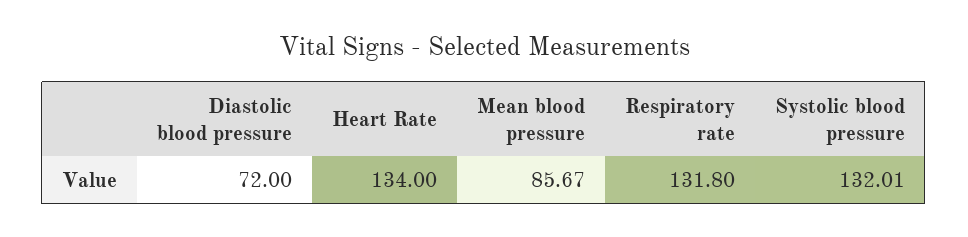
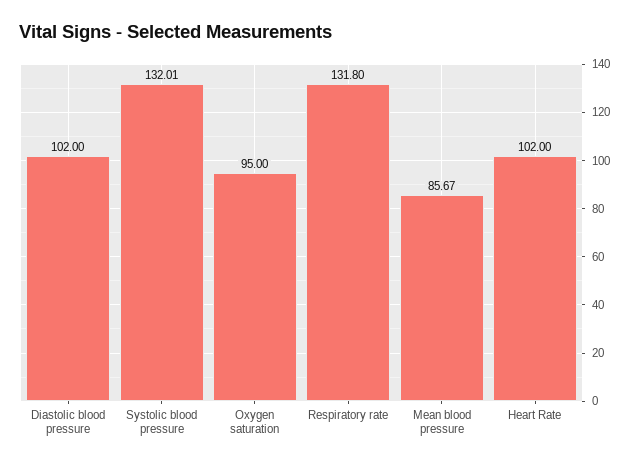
Diastolic blood pressure: 72 -> 102
Heart Rate: 134 -> 102
Oxygen saturation: none -> 95

